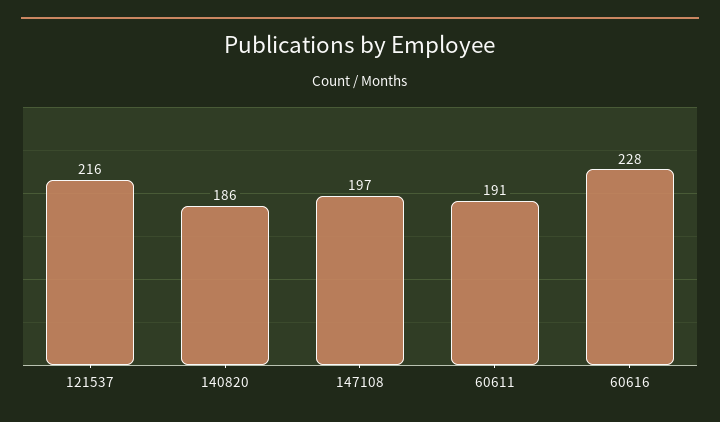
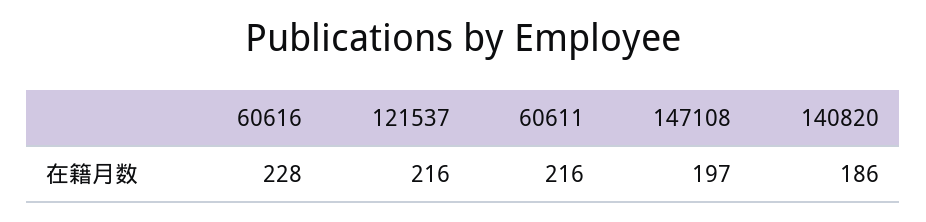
60611: 191 -> 216

